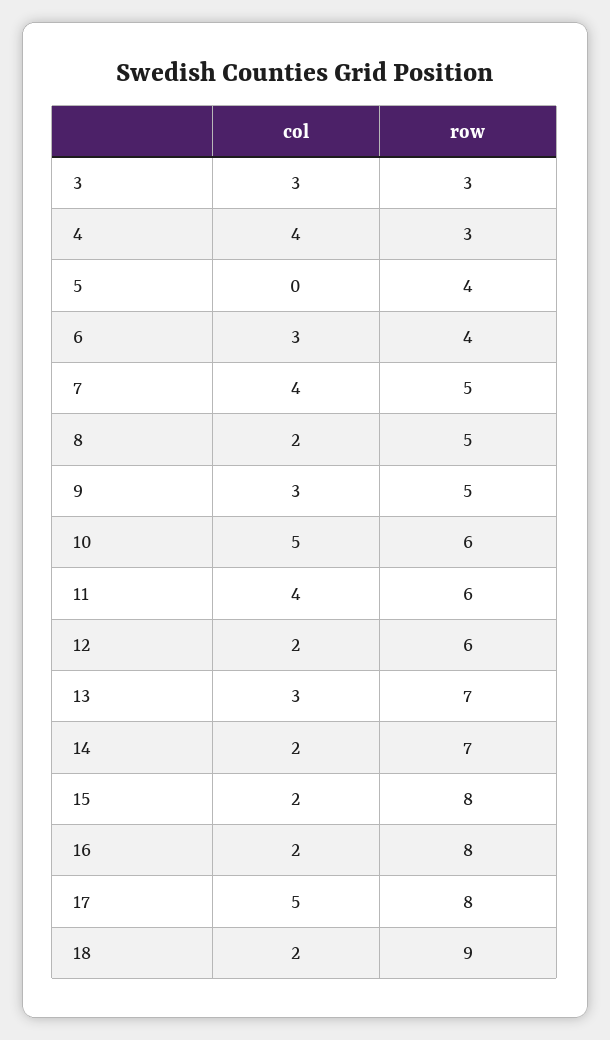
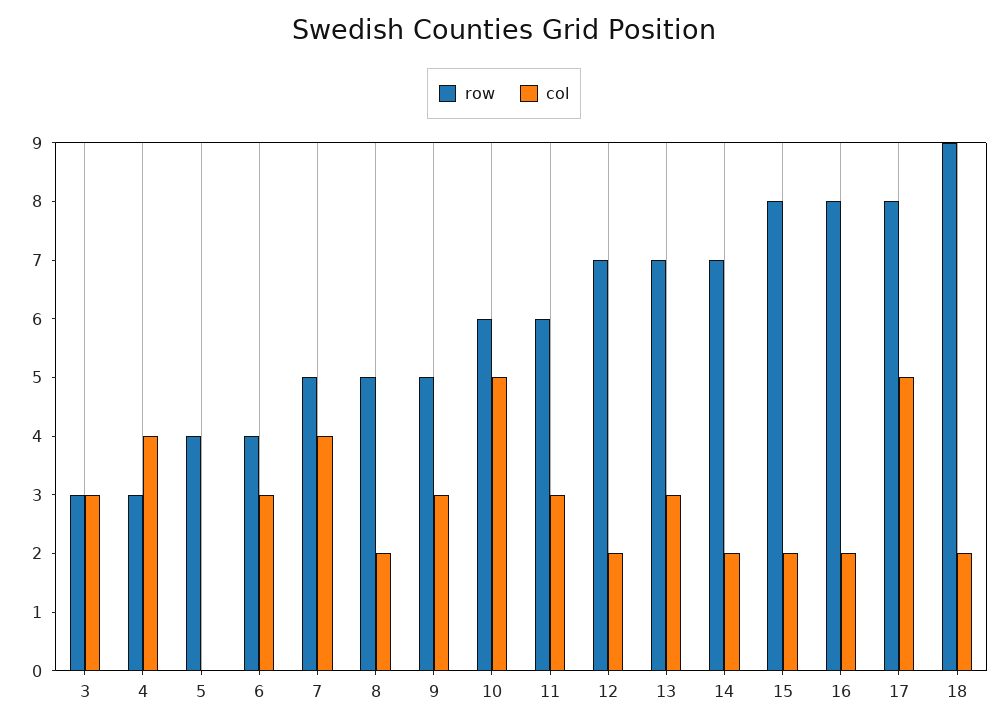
col, 11: 4 -> 3
row, 12: 6 -> 7

